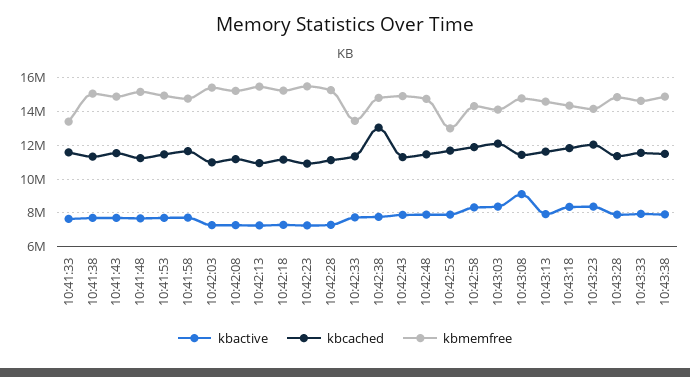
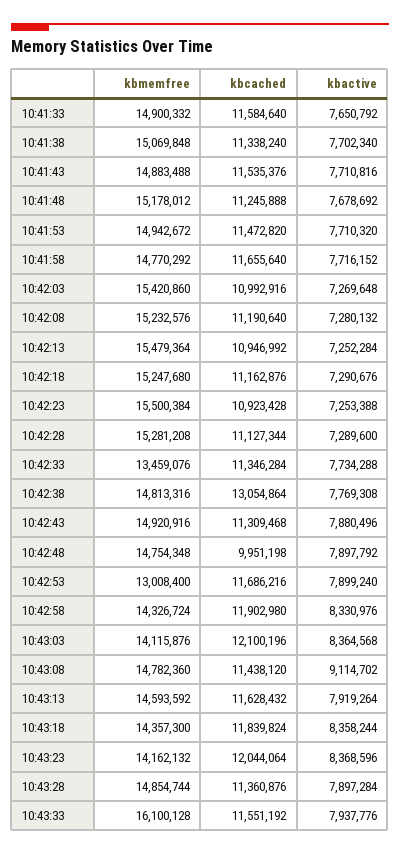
kbmemfree, 10:41:33: 13500000 -> 14900332
kbcached, 10:42:48: 11500000 -> 9951198
kbmemfree, 10:43:33: 14500000 -> 16100128
kbactive, 10:43:38: 8000000 -> none
kbcached, 10:43:38: 11500000 -> none
kbmemfree, 10:43:38: 15000000 -> none

